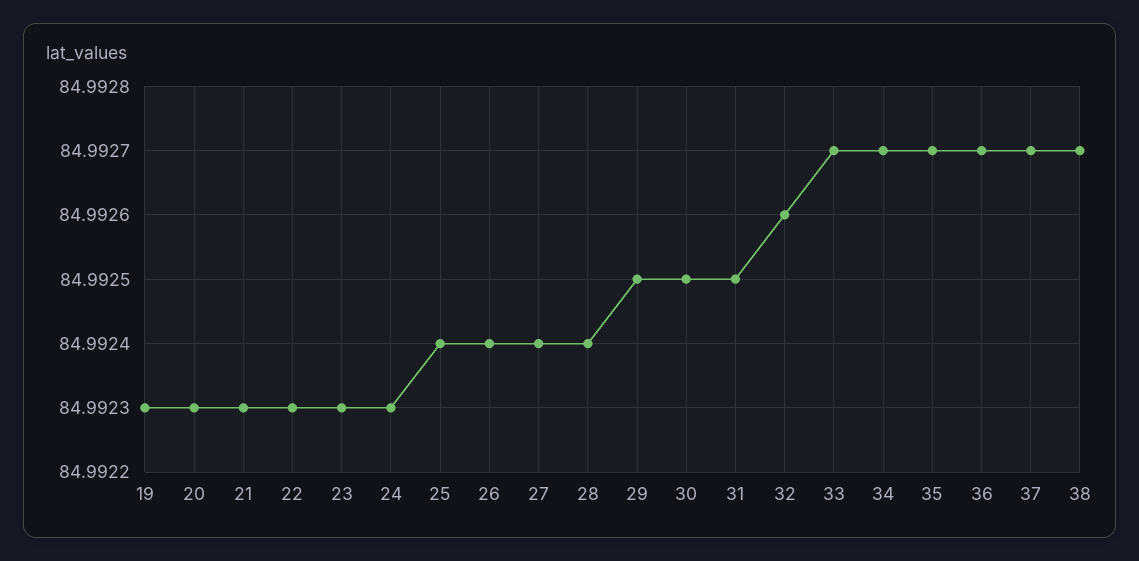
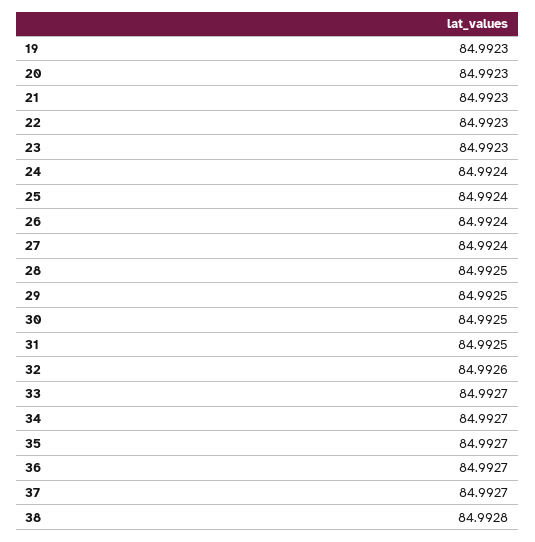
24: 84.9923 -> 84.9924
28: 84.9924 -> 84.9925
38: 84.9927 -> 84.9928

